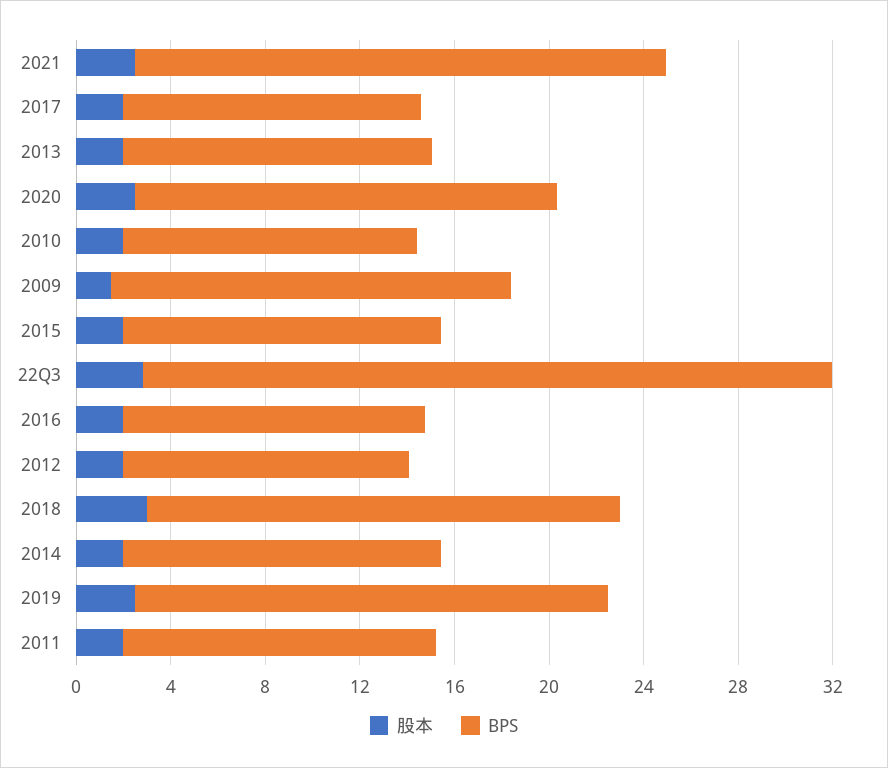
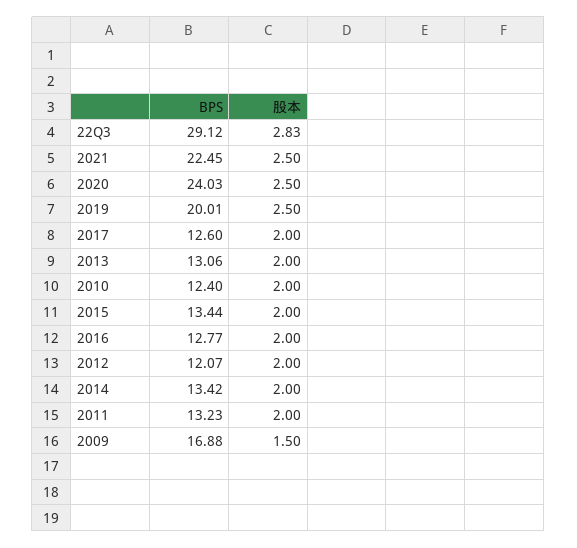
BPS, 2020: 18 -> 24.03
股本, 2018: 3 -> none
BPS, 2018: 20 -> none

